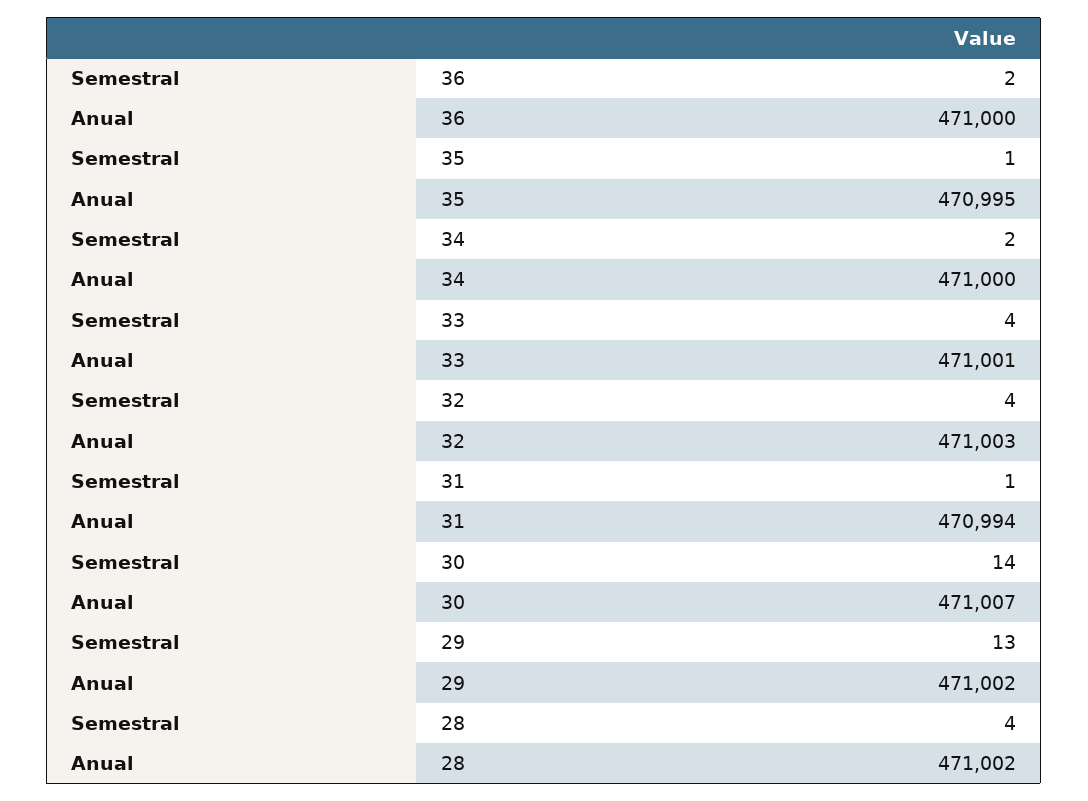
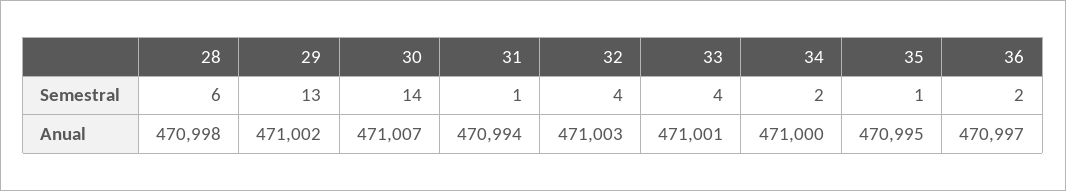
Anual, 36: 471000 -> 470997
Semestral, 28: 4 -> 6
Anual, 28: 471002 -> 470998

